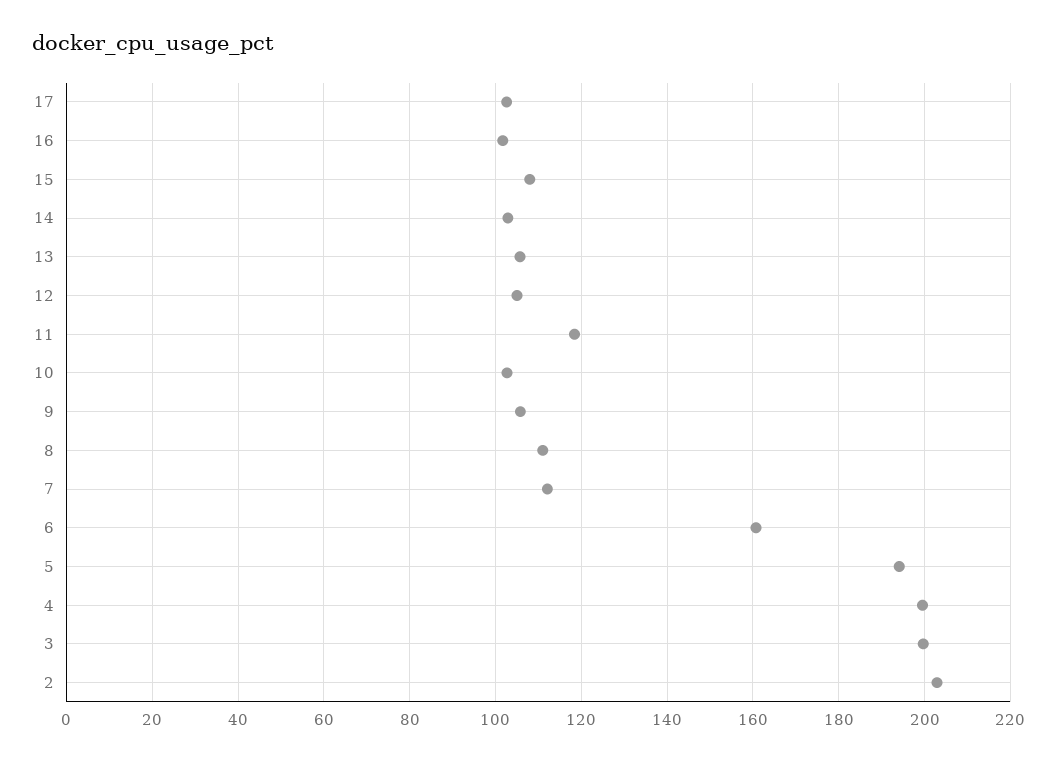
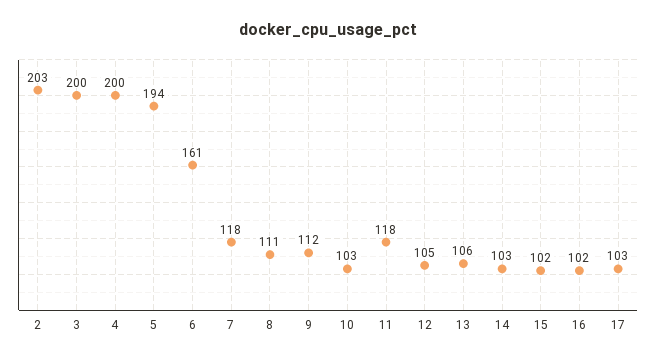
15: 108 -> 102
9: 106 -> 112
7: 112 -> 118

